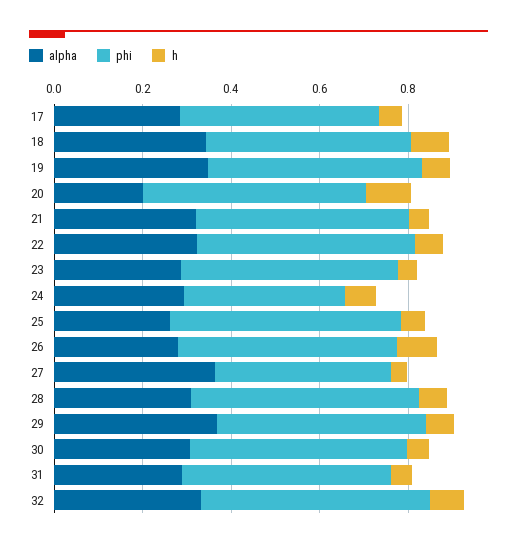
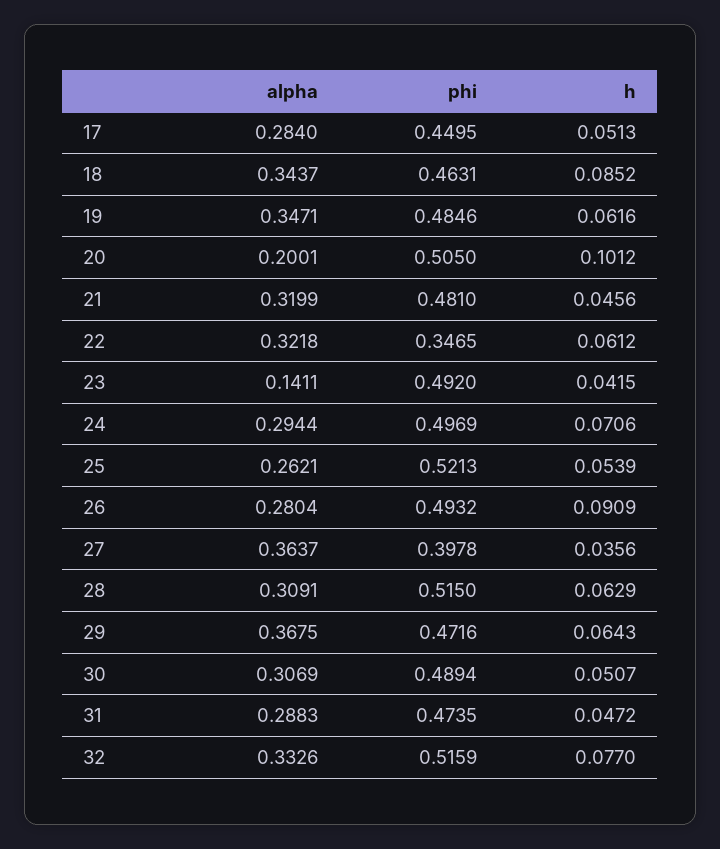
phi, 22: 0.5 -> 0.3465
alpha, 23: 0.3 -> 0.1411
phi, 24: 0.35 -> 0.4969

